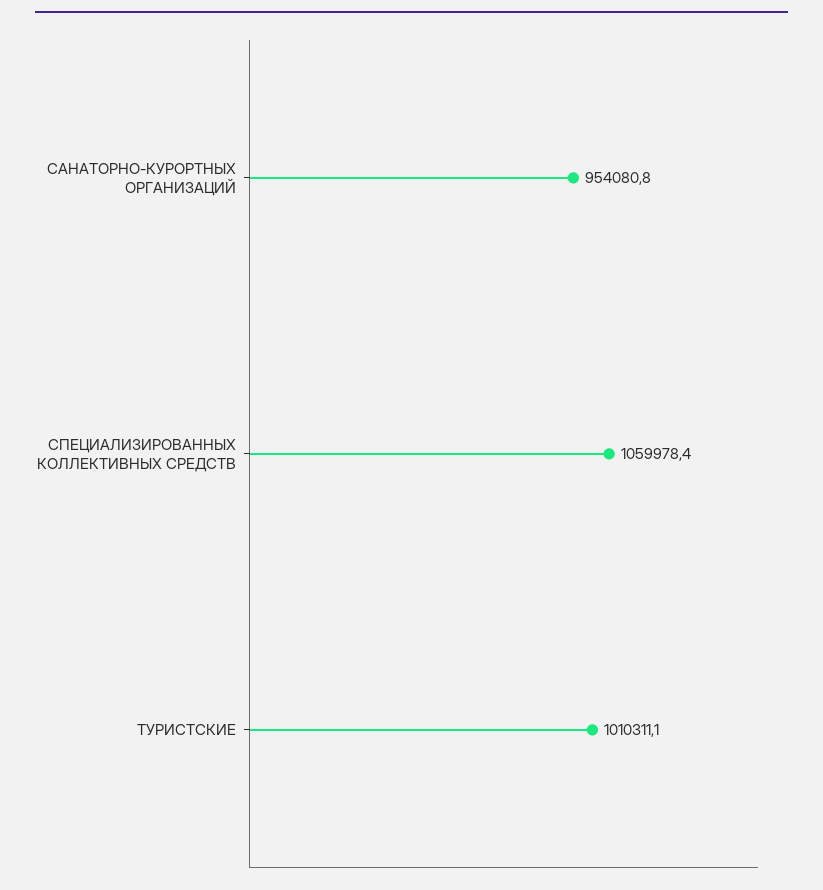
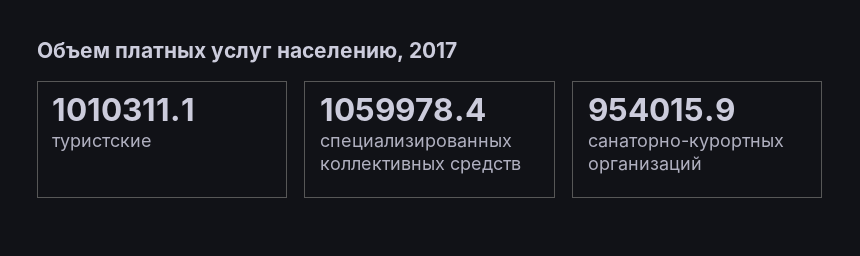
САНАТОРНО-КУРОРТНЫХ ОРГАНИЗАЦИЙ: 954080.8 -> 954015.9

